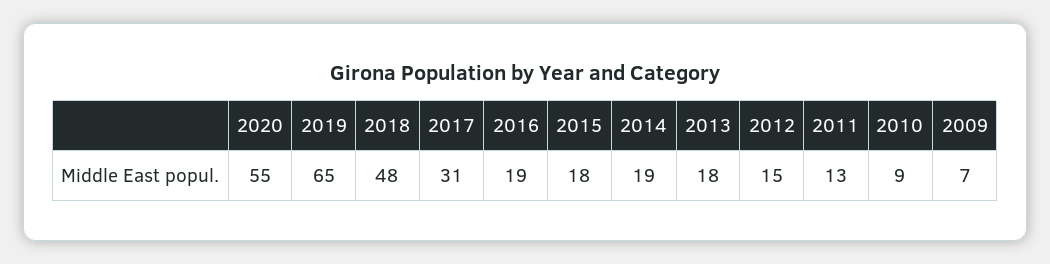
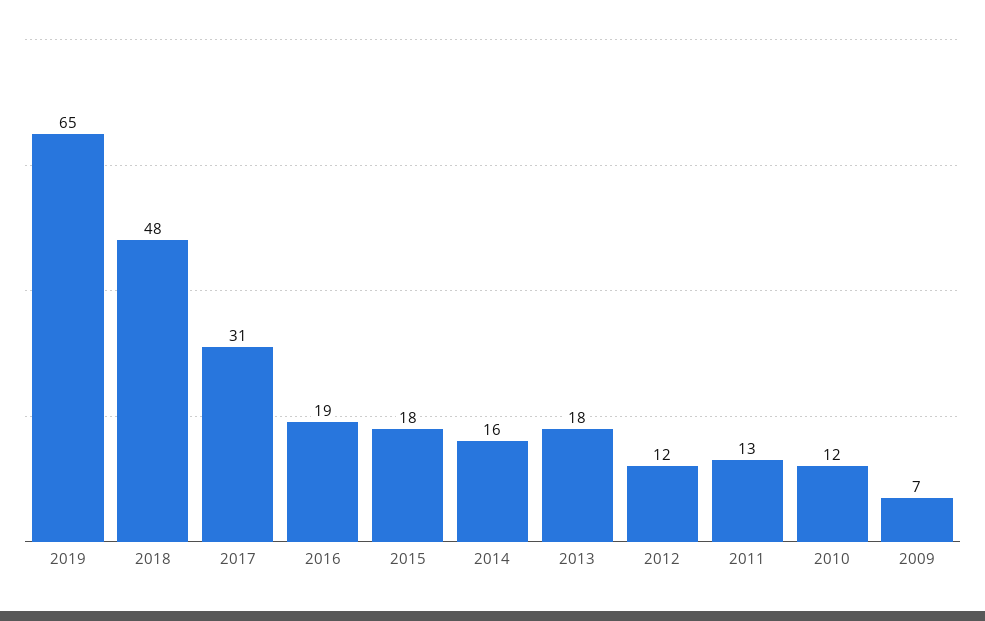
2020: 55 -> none
2014: 19 -> 16
2012: 15 -> 12
2010: 9 -> 12

